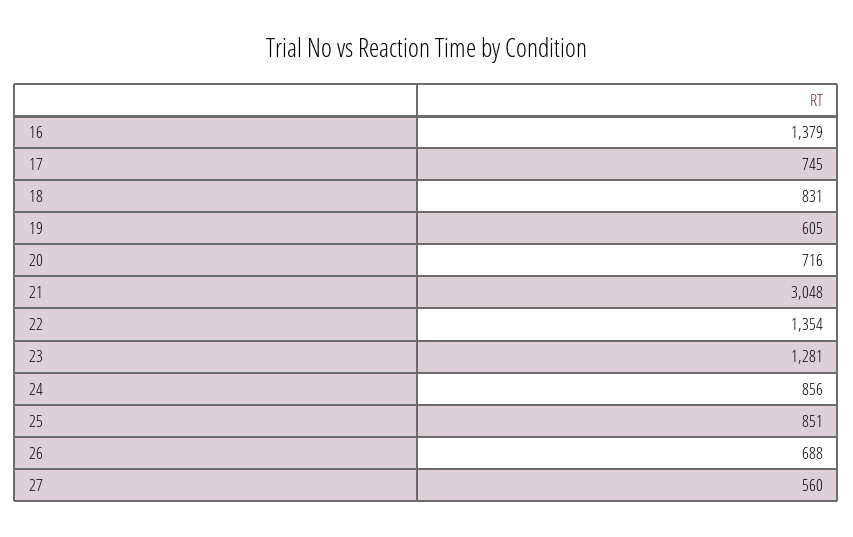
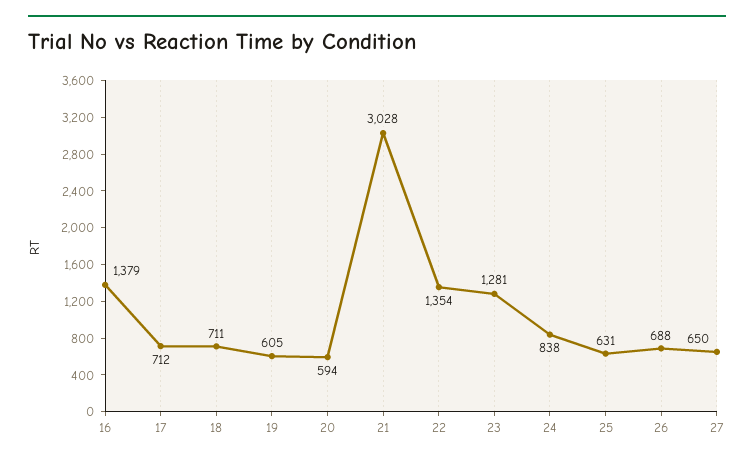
17: 745 -> 712
18: 831 -> 711
20: 716 -> 594
21: 3048 -> 3028
24: 856 -> 838
25: 851 -> 631
27: 560 -> 650

